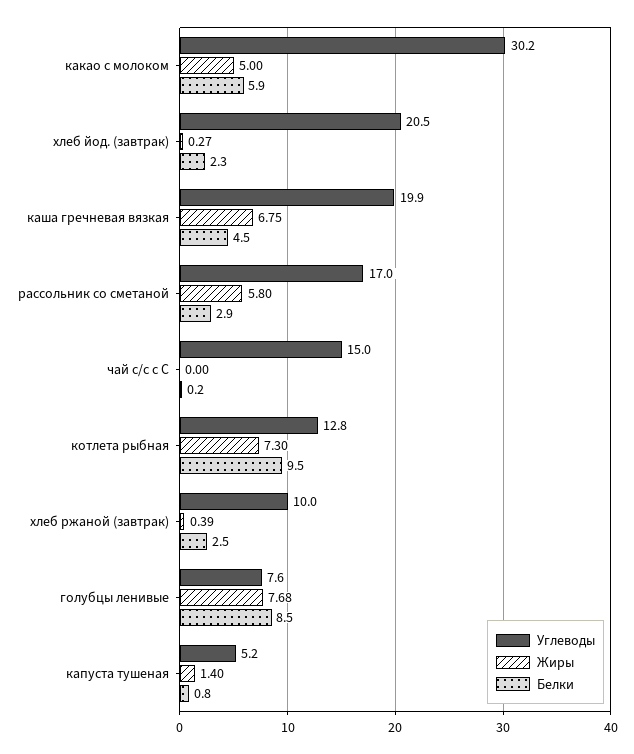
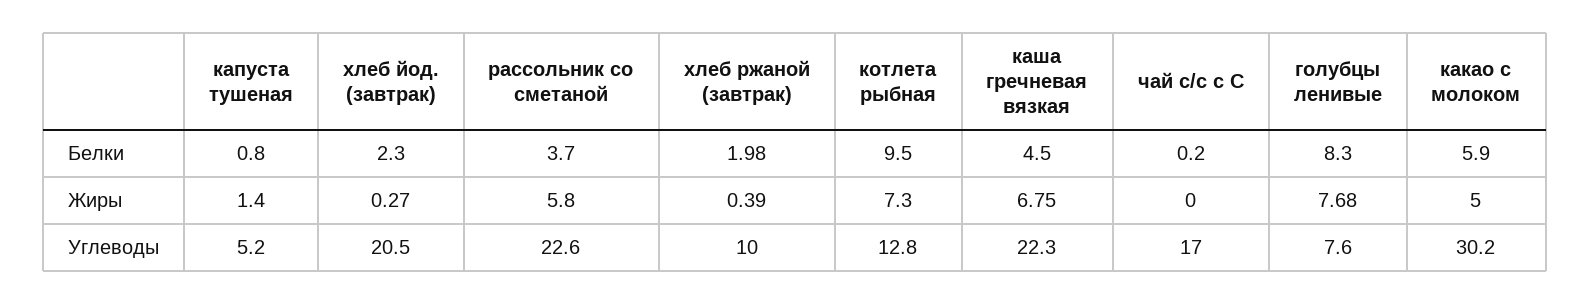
Углеводы, каша гречневая вязкая: 19.9 -> 22.3
Углеводы, рассольник со сметаной: 17 -> 22.6
Белки, рассольник со сметаной: 2.9 -> 3.7
Углеводы, чай с/с с С: 15 -> 17
Белки, хлеб ржаной (завтрак): 2.5 -> 1.98
Белки, голубцы ленивые: 8.5 -> 8.3

